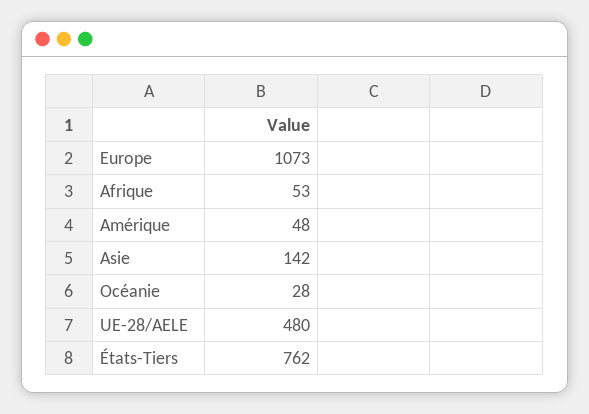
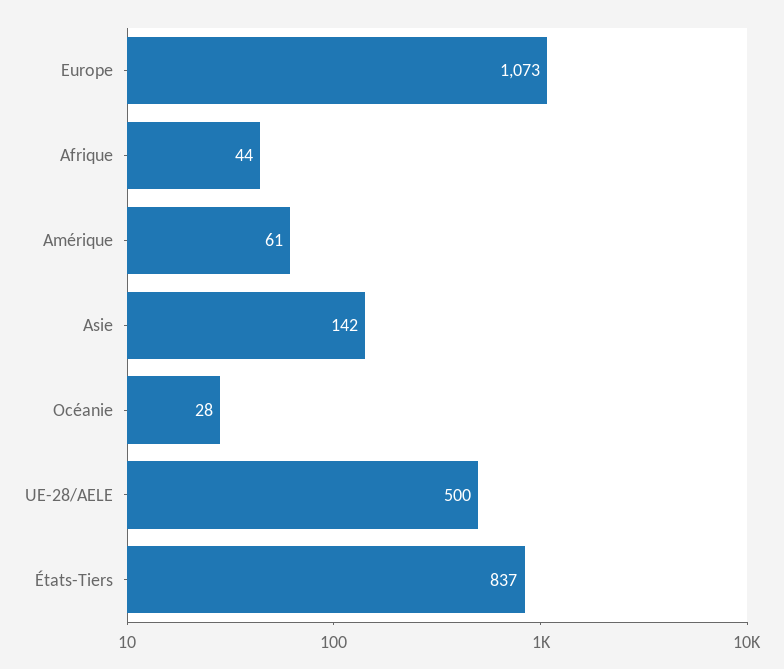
Afrique: 53 -> 44
Amérique: 48 -> 61
UE-28/AELE: 480 -> 500
États-Tiers: 762 -> 837

